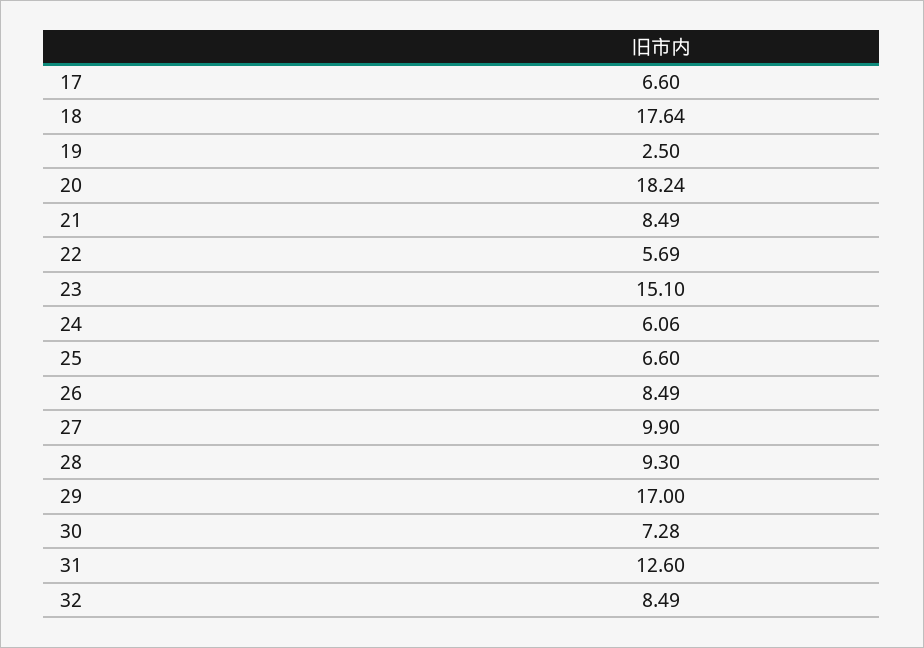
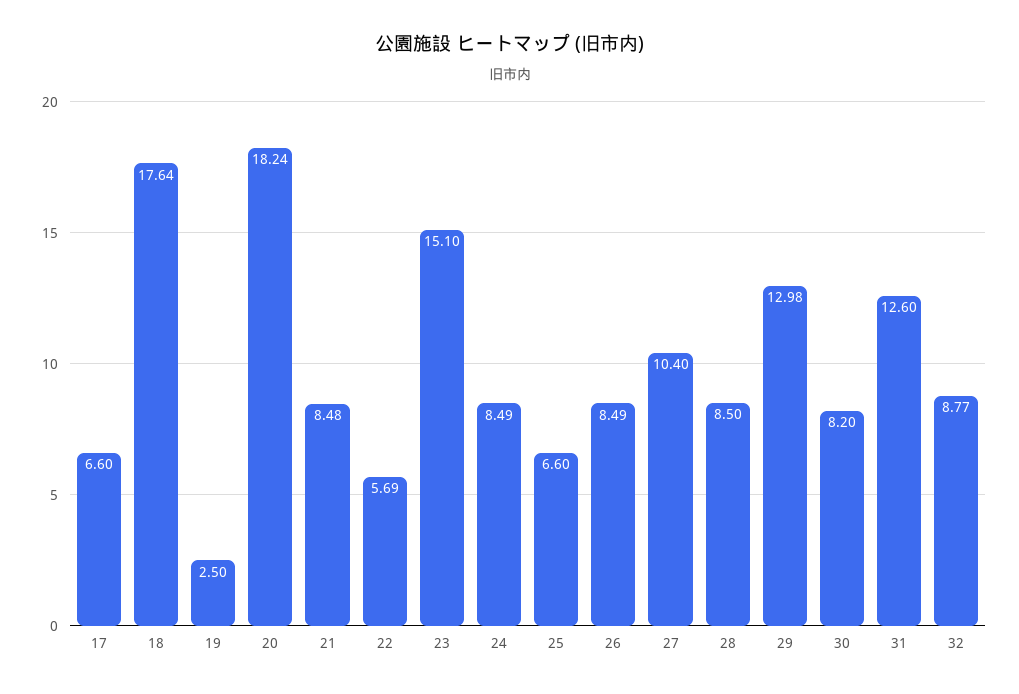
21: 8.49 -> 8.48
24: 6.06 -> 8.49
27: 9.9 -> 10.4
28: 9.3 -> 8.5
29: 17 -> 12.98
30: 7.28 -> 8.2
32: 8.49 -> 8.77

